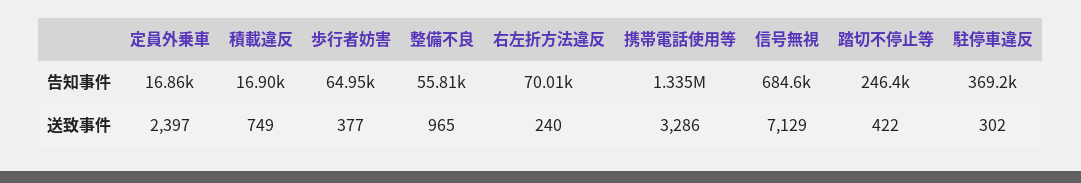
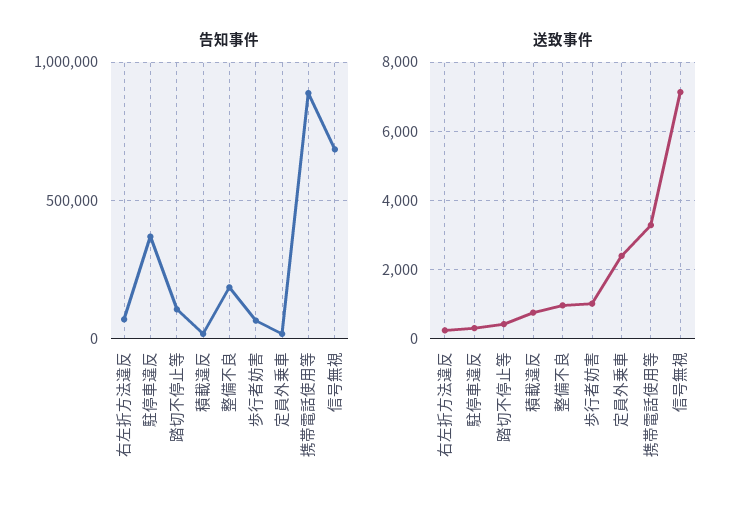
告知事件, 整備不良: 55810 -> 200000
告知事件, 携帯電話使用等: 1335000 -> 900000
告知事件, 踏切不停止等: 246400 -> 100000
送致事件, 歩行者妨害: 377 -> 1000

